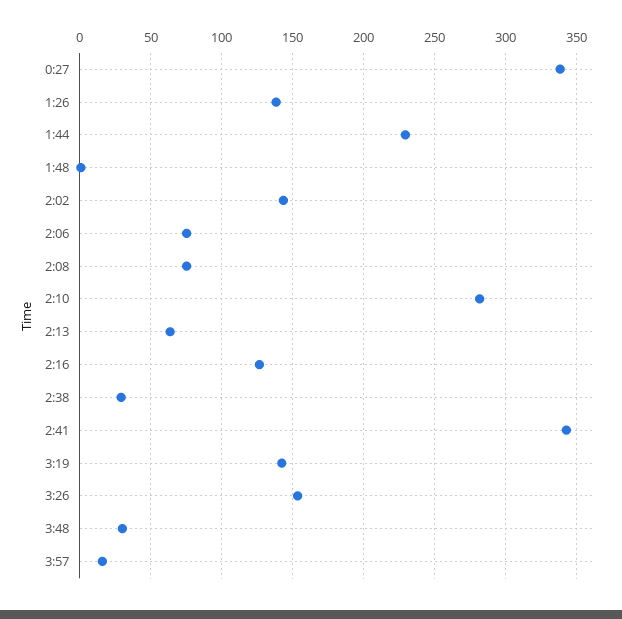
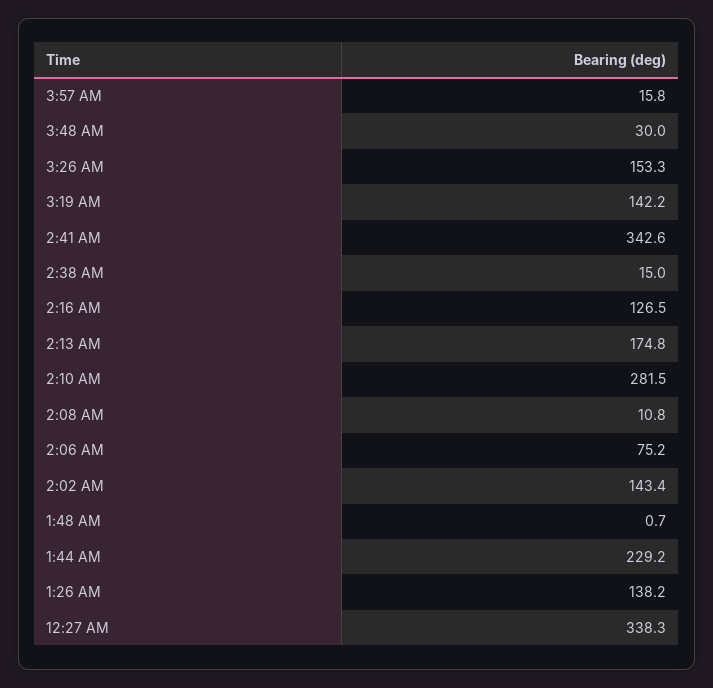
2:08: 75 -> 10.8
2:13: 65 -> 174.8
2:38: 30 -> 15

